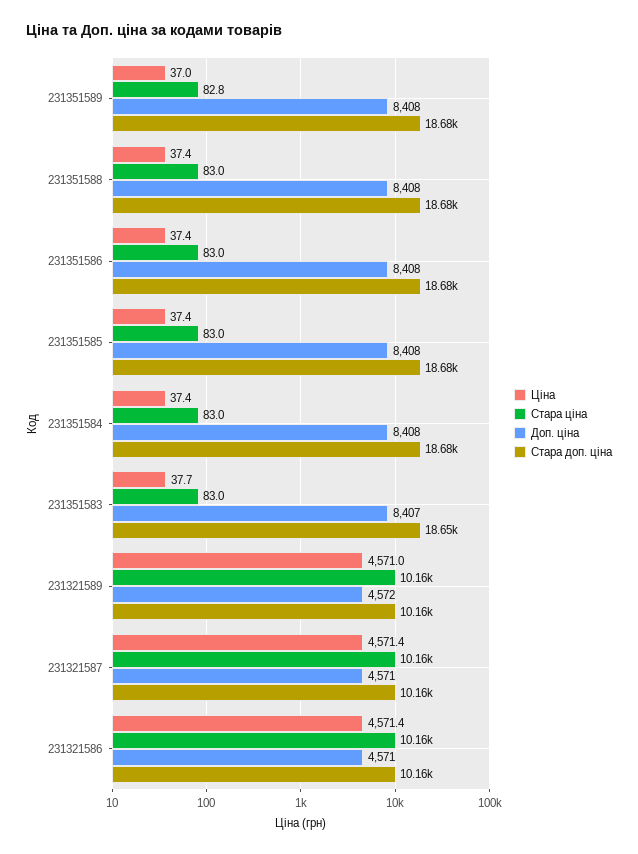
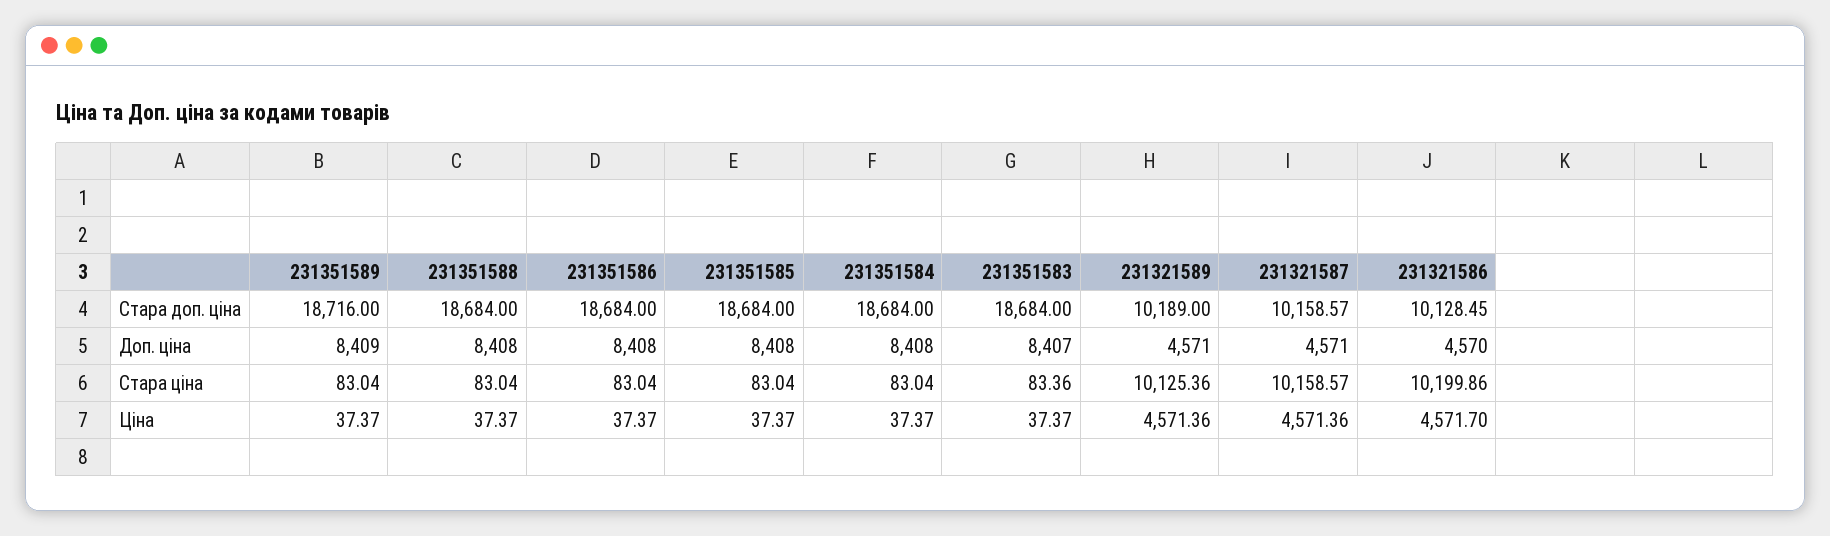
Ціна, 231351589: 37 -> 37.37
Стара ціна, 231351589: 82.8 -> 83.04
Доп. ціна, 231351589: 8408 -> 8409
Стара доп. ціна, 231351589: 18680 -> 18716
Ціна, 231351583: 37.7 -> 37.37
Стара ціна, 231351583: 83 -> 83.36
Стара доп. ціна, 231351583: 18650 -> 18684
Ціна, 231321589: 4571 -> 4571.36
Стара ціна, 231321589: 10160 -> 10125.36
Доп. ціна, 231321589: 4572 -> 4571
Стара доп. ціна, 231321589: 10160 -> 10189
Ціна, 231321586: 4571.4 -> 4571.7
Стара ціна, 231321586: 10160 -> 10199.86
Доп. ціна, 231321586: 4571 -> 4570
Стара доп. ціна, 231321586: 10160 -> 10128.45

